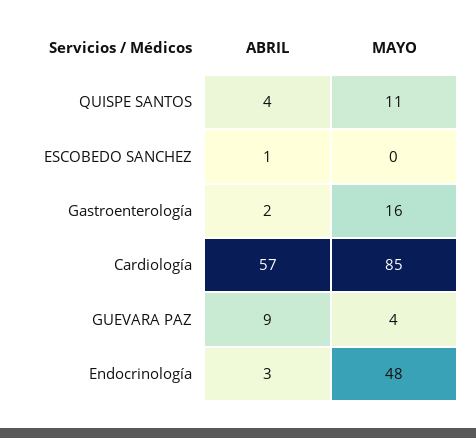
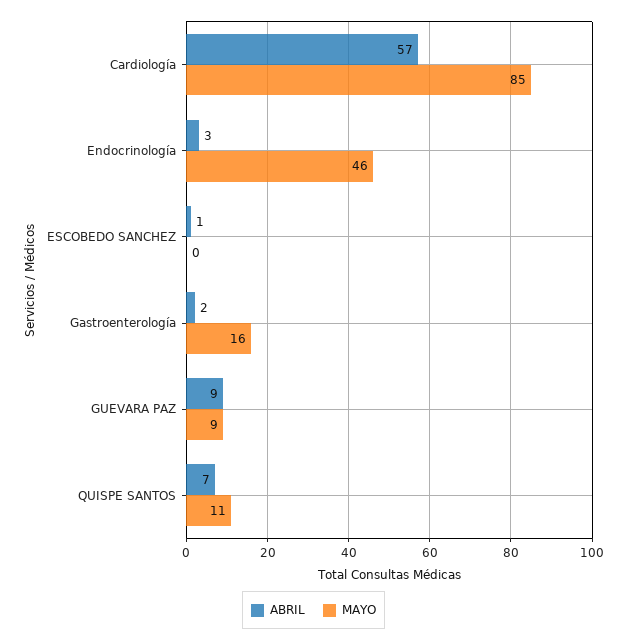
ABRIL, QUISPE SANTOS: 4 -> 7
MAYO, GUEVARA PAZ: 4 -> 9
MAYO, Endocrinología: 48 -> 46

